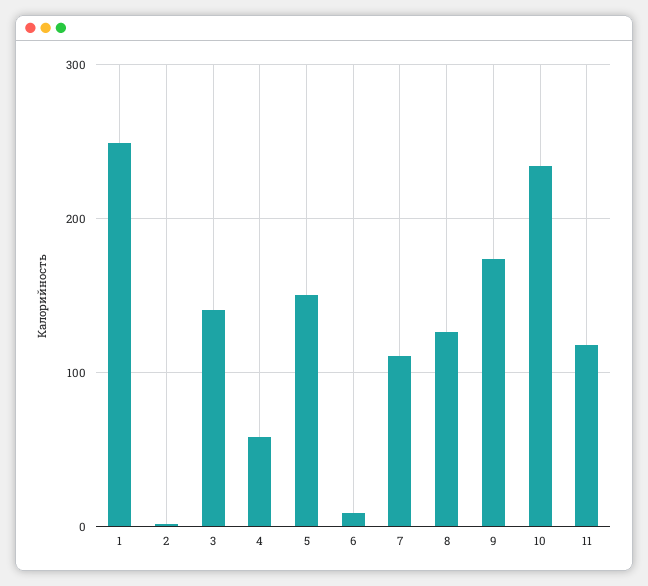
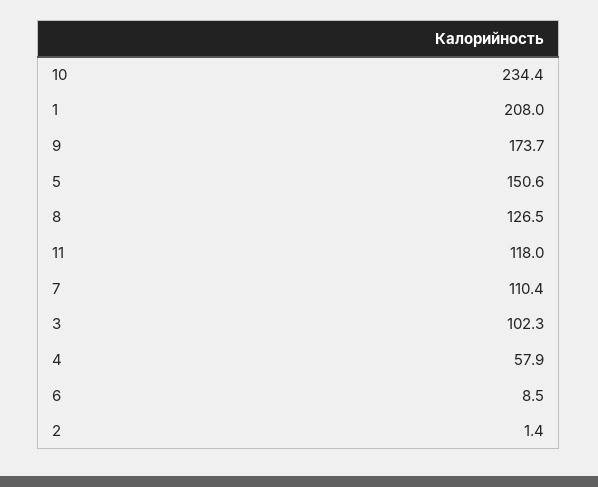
1: 250 -> 208
3: 140 -> 102.3

